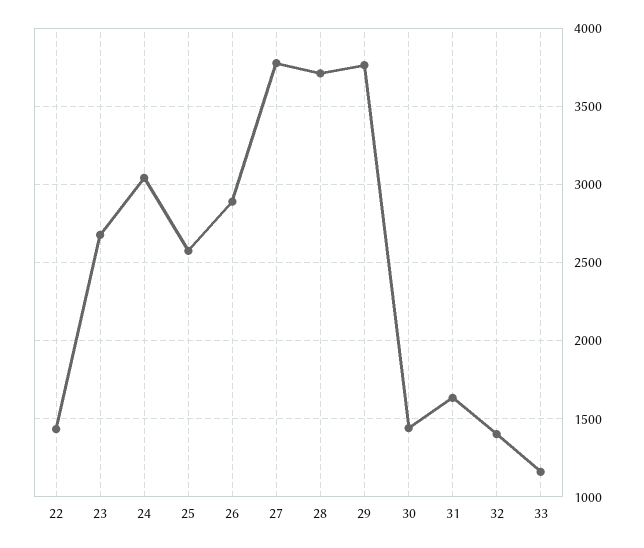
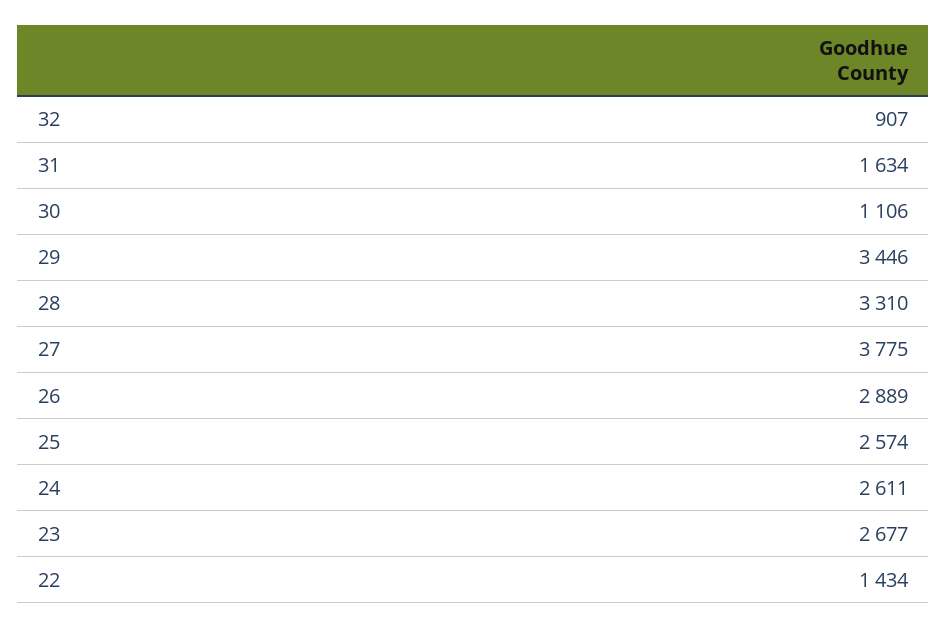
24: 3050 -> 2611
28: 3700 -> 3310
29: 3750 -> 3446
30: 1450 -> 1106
32: 1400 -> 907
33: 1150 -> none

